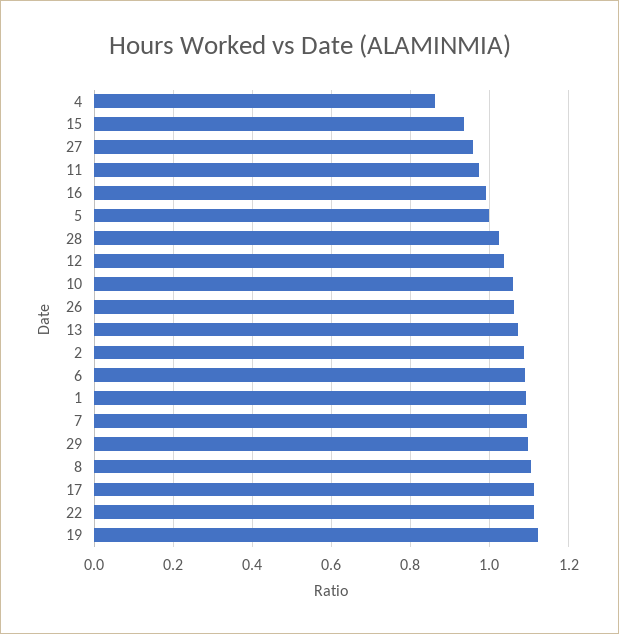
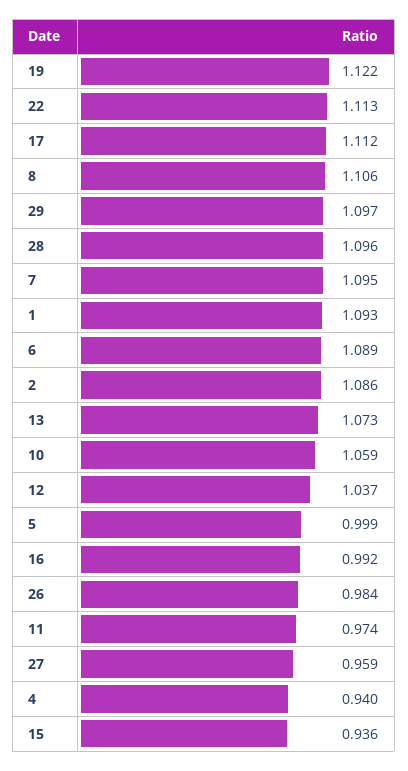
4: 0.86 -> 0.94
28: 1.02 -> 1.096
26: 1.06 -> 0.984

